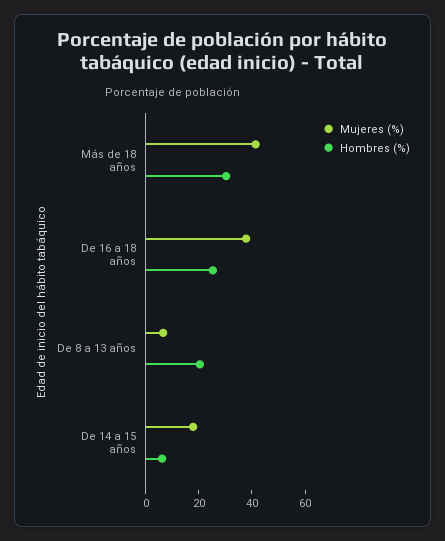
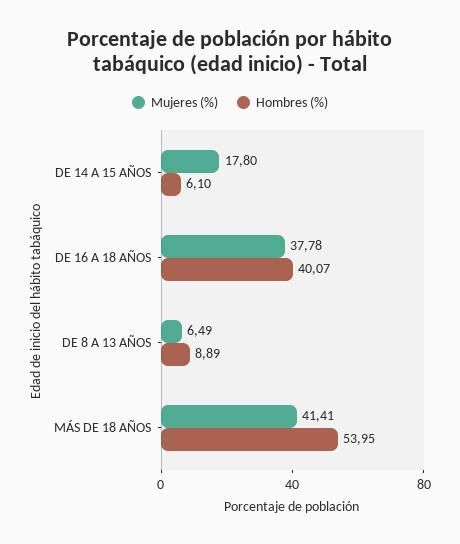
Hombres (%), Más de 18 años: 30 -> 53.95
Hombres (%), De 16 a 18 años: 25 -> 40.07
Hombres (%), De 8 a 13 años: 20 -> 8.89

